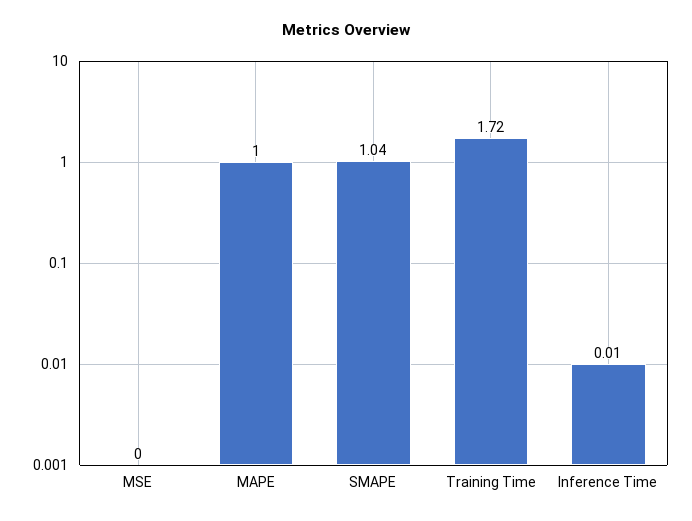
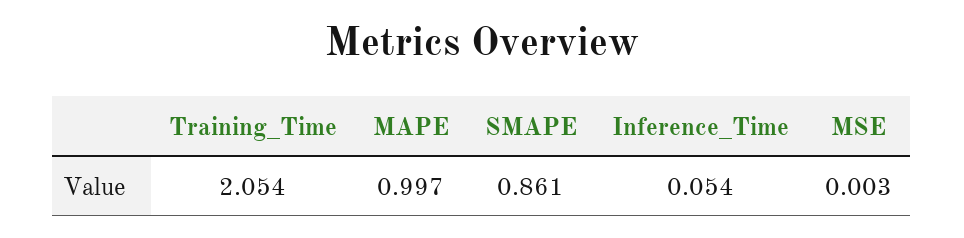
SMAPE: 1.04 -> 0.861
Training Time: 1.72 -> 2.054
Inference Time: 0.01 -> 0.054

